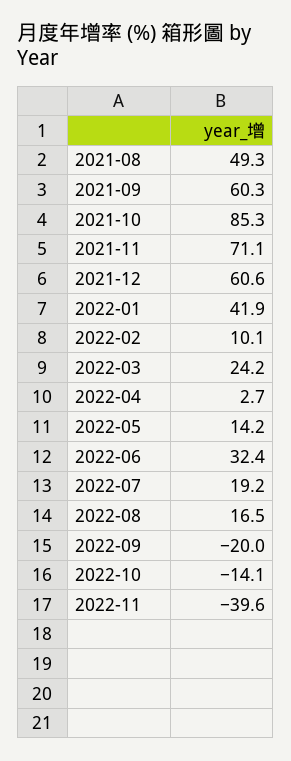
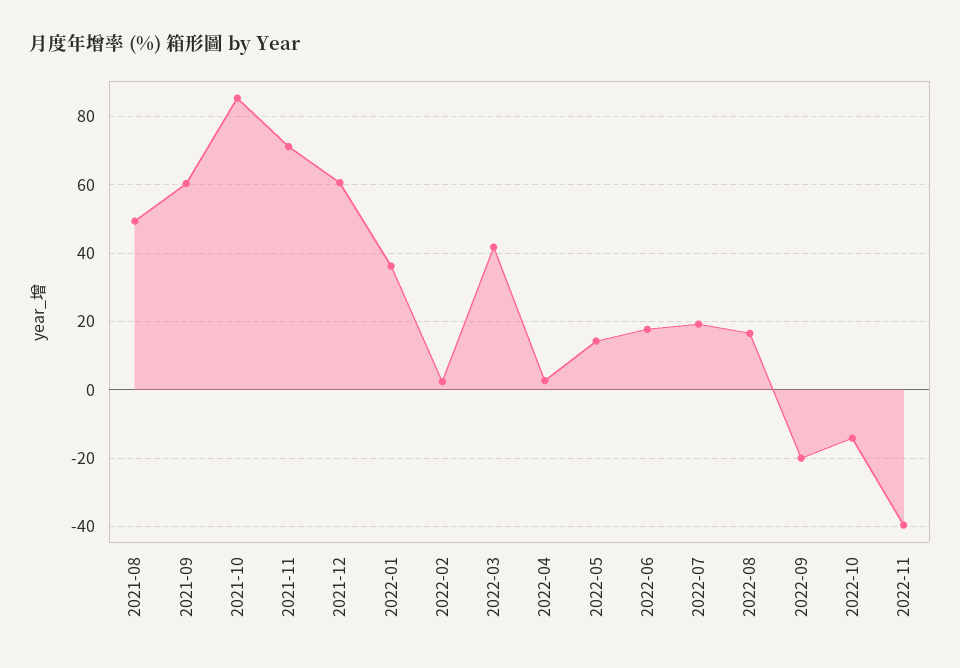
2022-01: 41.9 -> 36
2022-02: 10.1 -> 2
2022-03: 24.2 -> 42
2022-06: 32.4 -> 18

